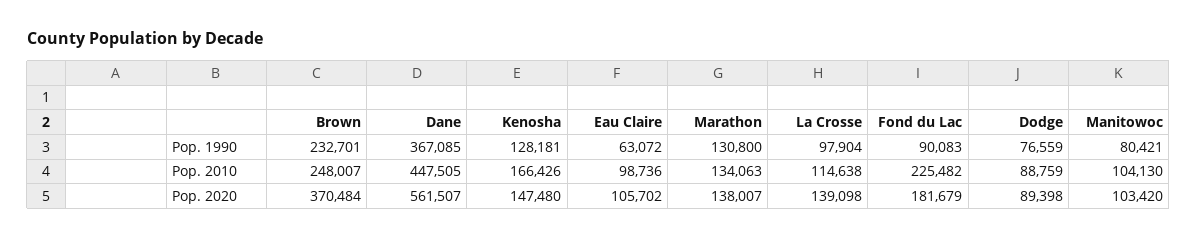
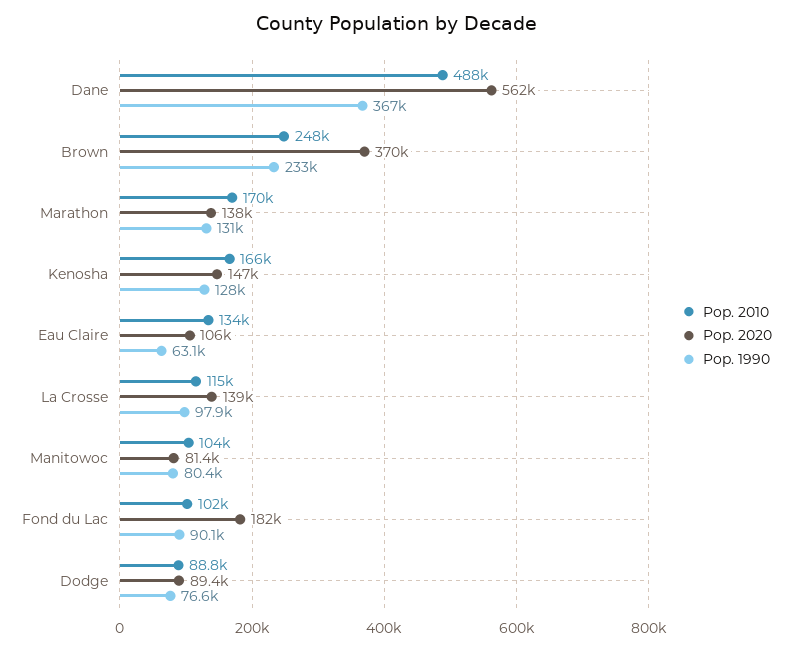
Pop. 2010, Dane: 447505 -> 488000
Pop. 2010, Eau Claire: 98736 -> 134000
Pop. 2010, Marathon: 134063 -> 170000
Pop. 2010, Fond du Lac: 225482 -> 102000
Pop. 2020, Manitowoc: 103420 -> 81400

